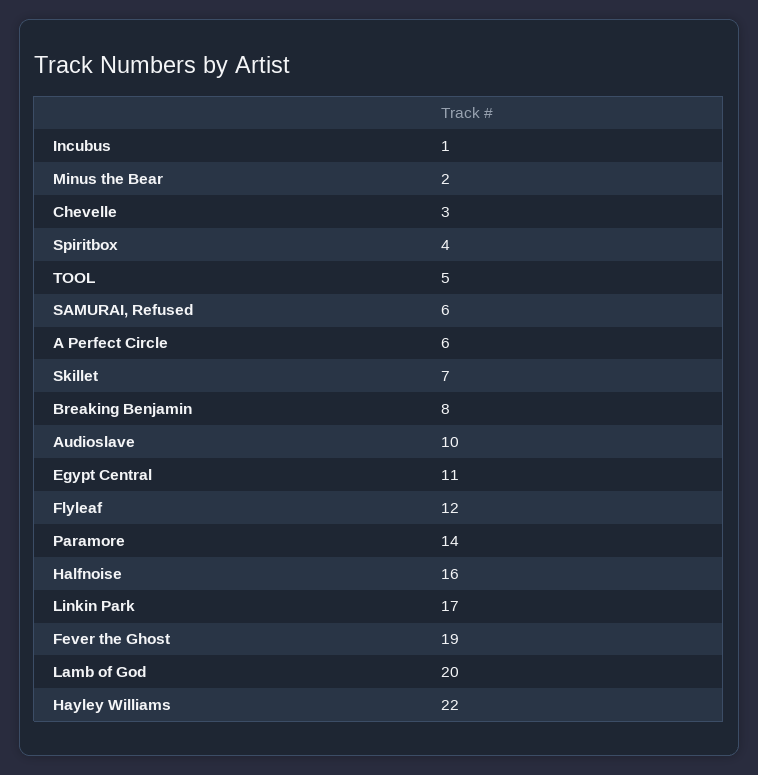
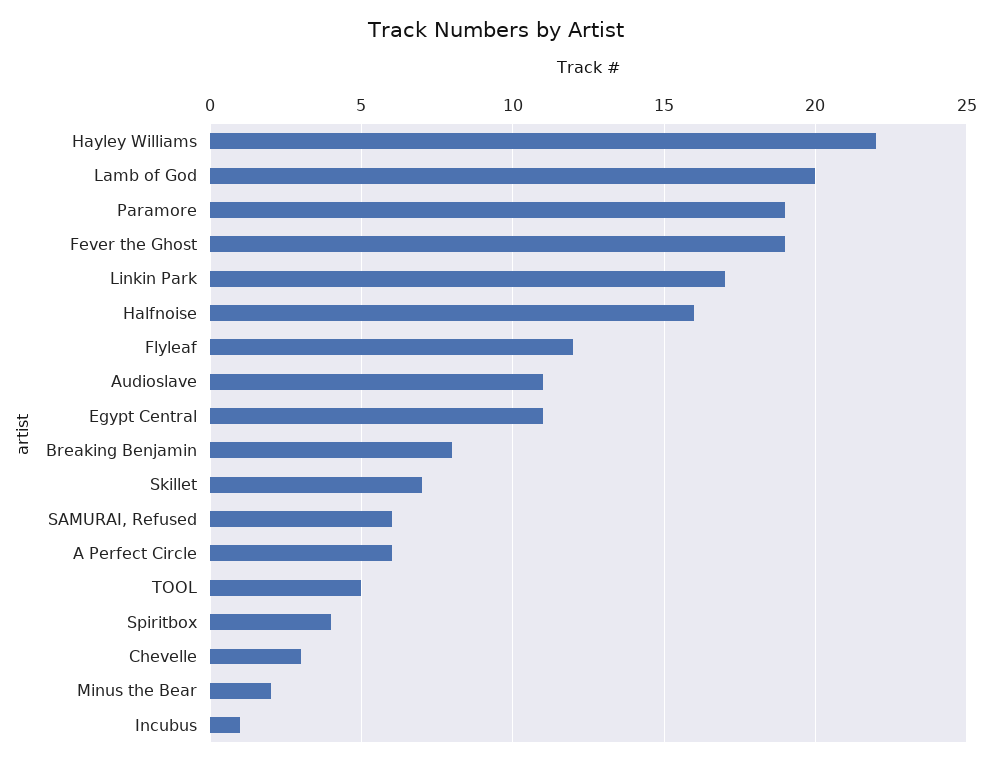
Audioslave: 10 -> 11
Paramore: 14 -> 19

